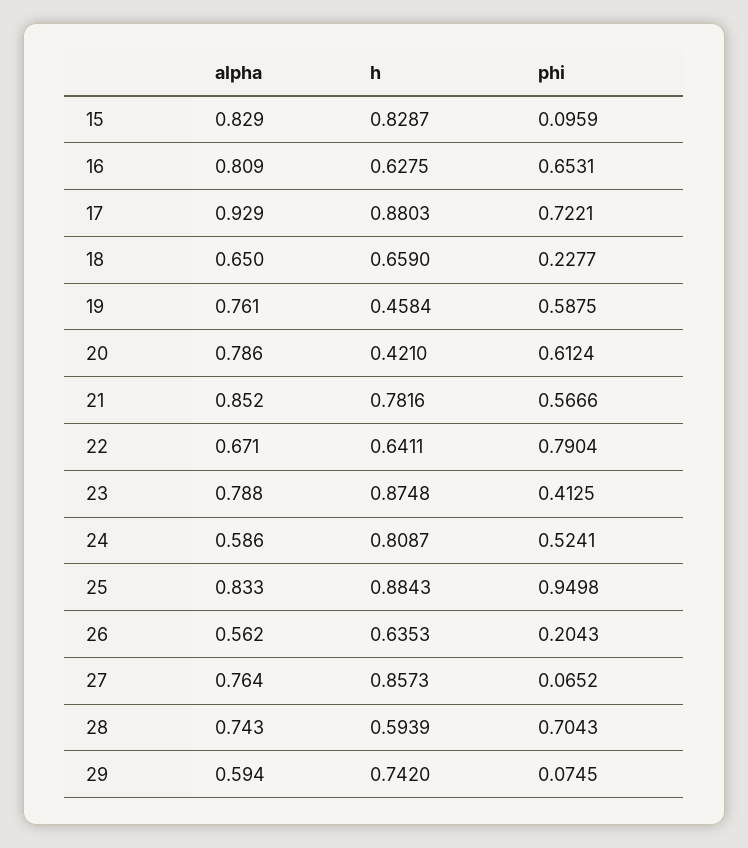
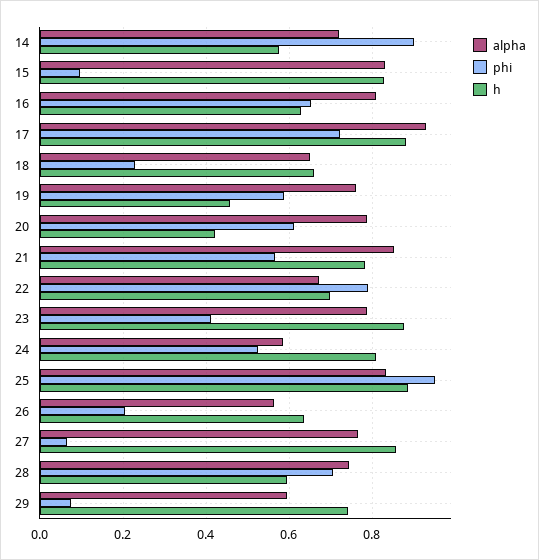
h, 22: 0.6411 -> 0.7
alpha, 14: none -> 0.72
phi, 14: none -> 0.9
h, 14: none -> 0.58

